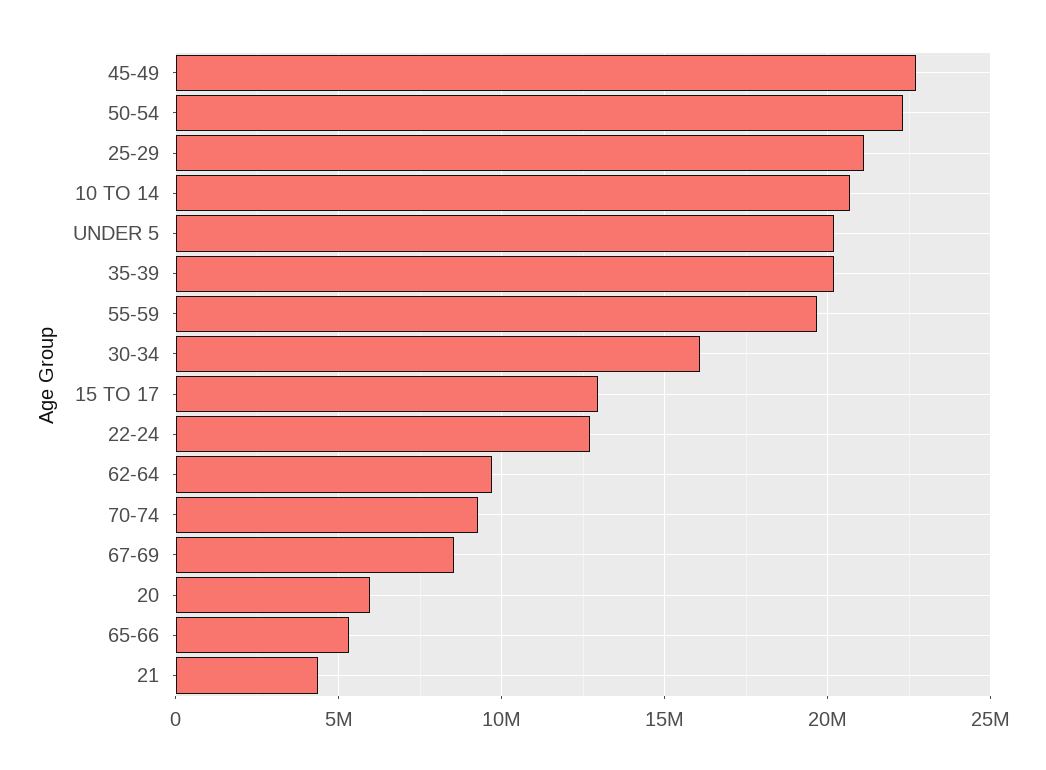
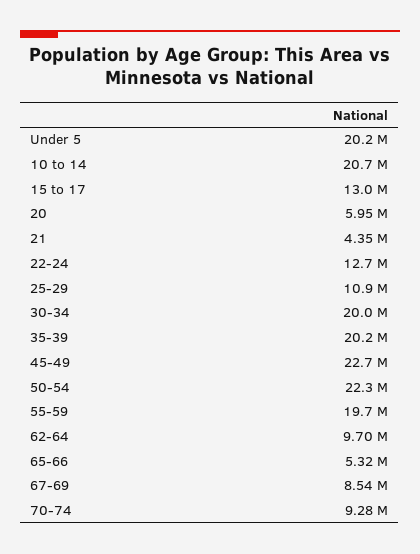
25-29: 21000000 -> 10900000
30-34: 16000000 -> 20000000

